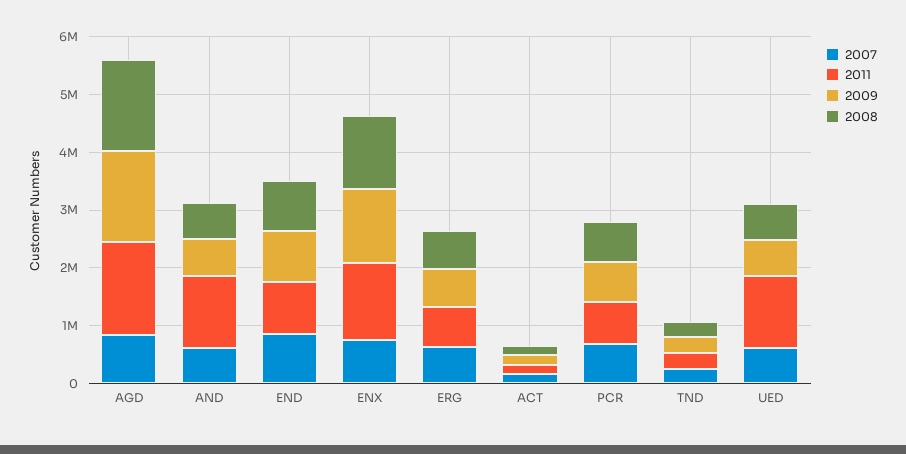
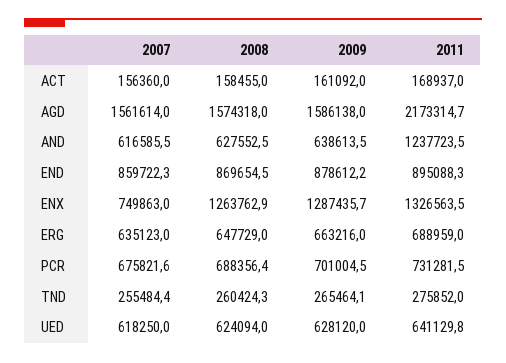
2007, AGD: 800000 -> 1561614
2011, AGD: 1600000 -> 2173314.7
2011, UED: 1200000 -> 641129.8

